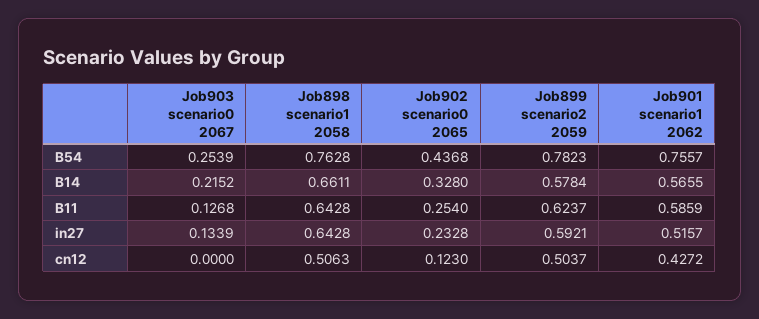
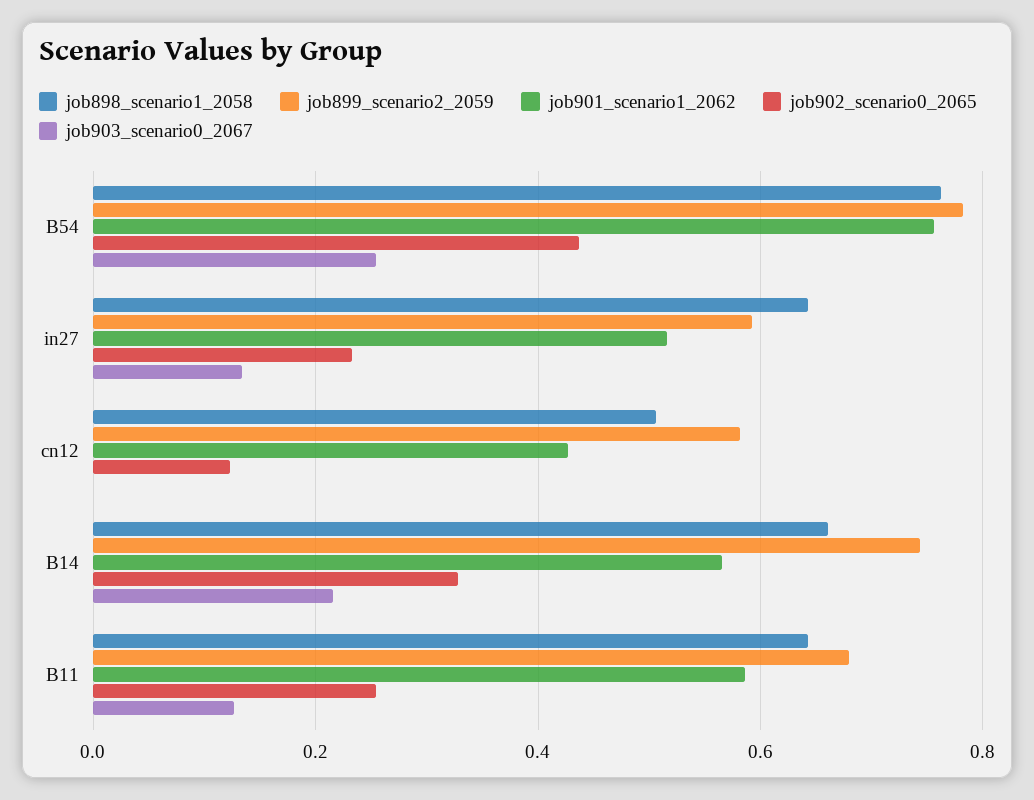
Job899 scenario2 2059, B14: 0.5784 -> 0.74
Job899 scenario2 2059, B11: 0.6237 -> 0.68
Job899 scenario2 2059, cn12: 0.5037 -> 0.58

